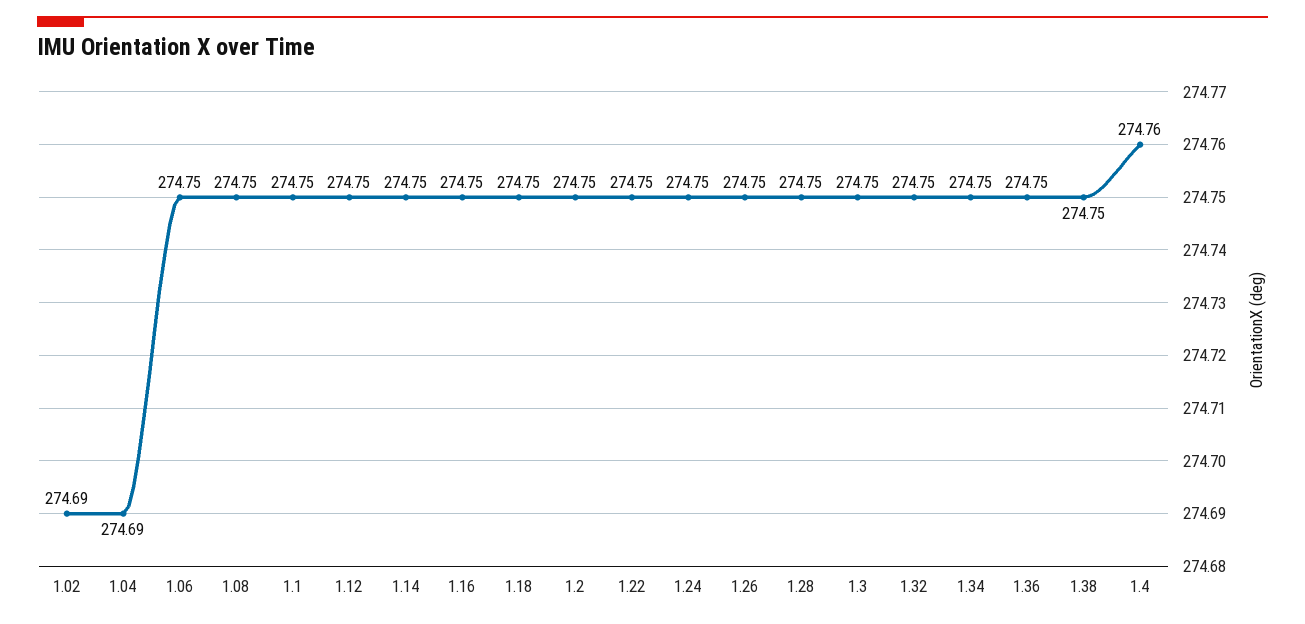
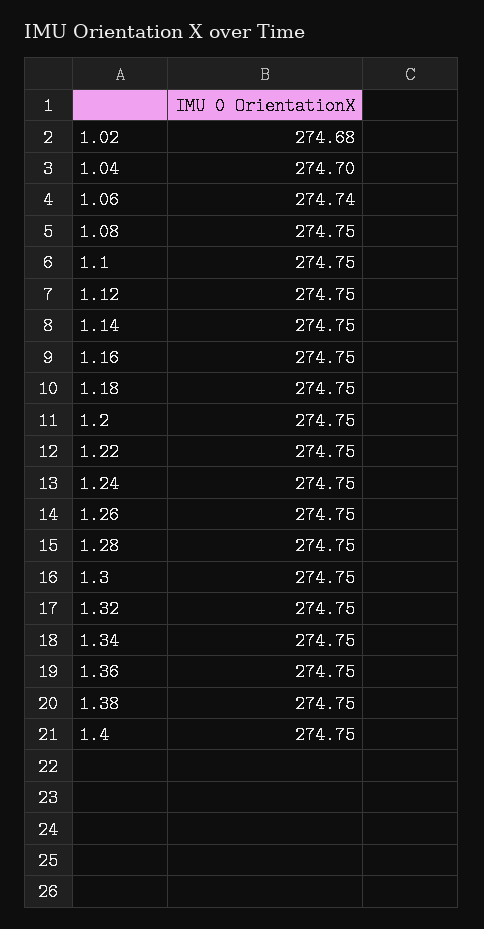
1.02: 274.69 -> 274.68
1.04: 274.69 -> 274.7
1.06: 274.75 -> 274.74
1.4: 274.76 -> 274.75

